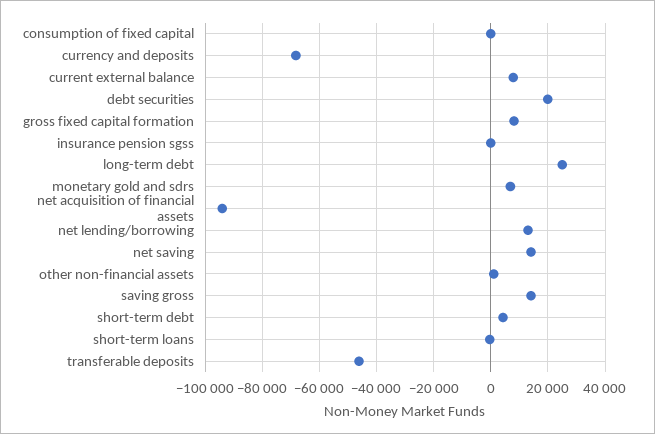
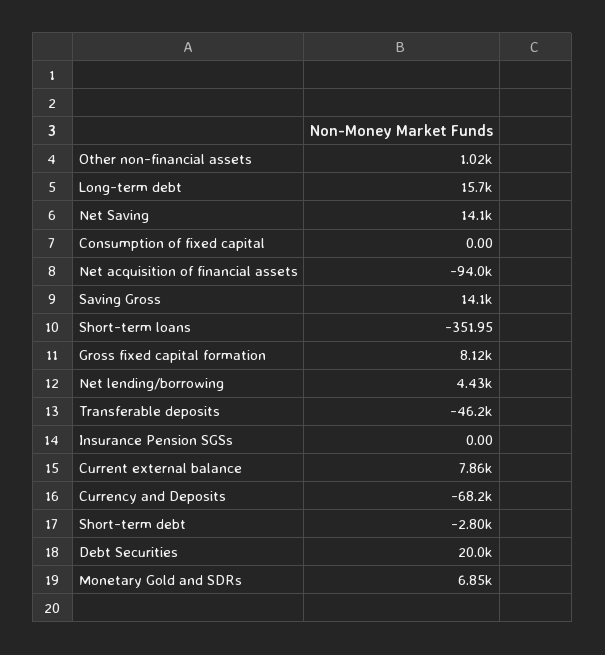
long-term debt: 25000 -> 15700
net lending/borrowing: 12500 -> 4430
short-term debt: 5000 -> -2800

